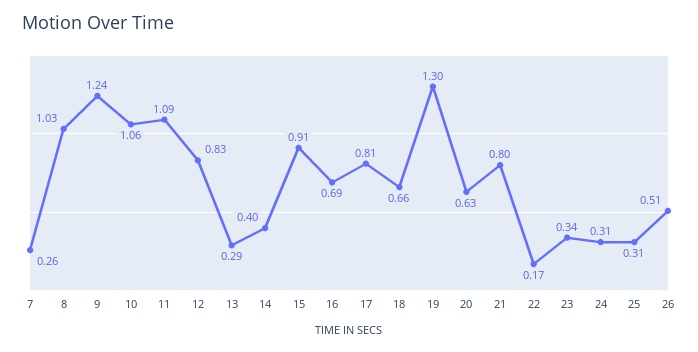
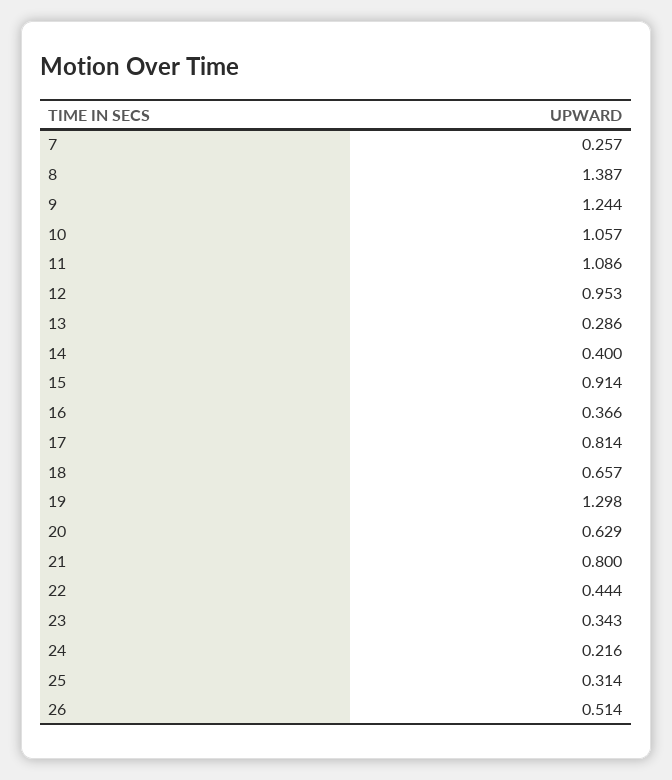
8: 1.03 -> 1.387
12: 0.83 -> 0.953
16: 0.69 -> 0.366
22: 0.17 -> 0.444
24: 0.31 -> 0.216

